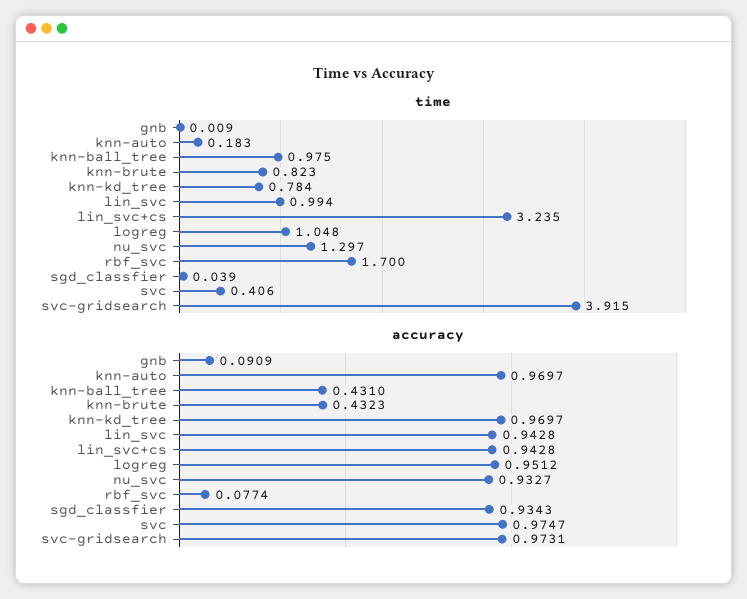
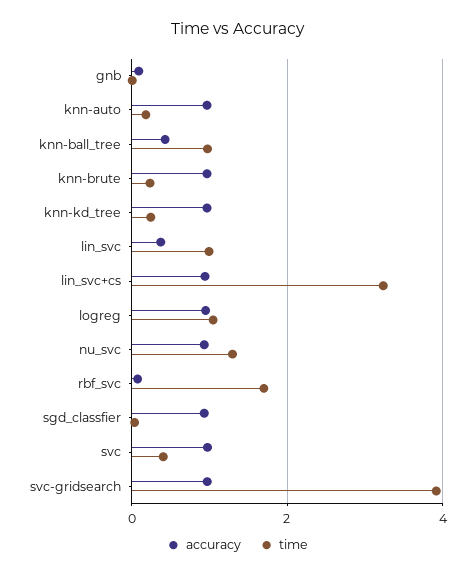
time, knn-brute: 0.823 -> 0.2
time, knn-kd_tree: 0.784 -> 0.2
accuracy, knn-brute: 0.4323 -> 1
accuracy, lin_svc: 0.9428 -> 0.4

